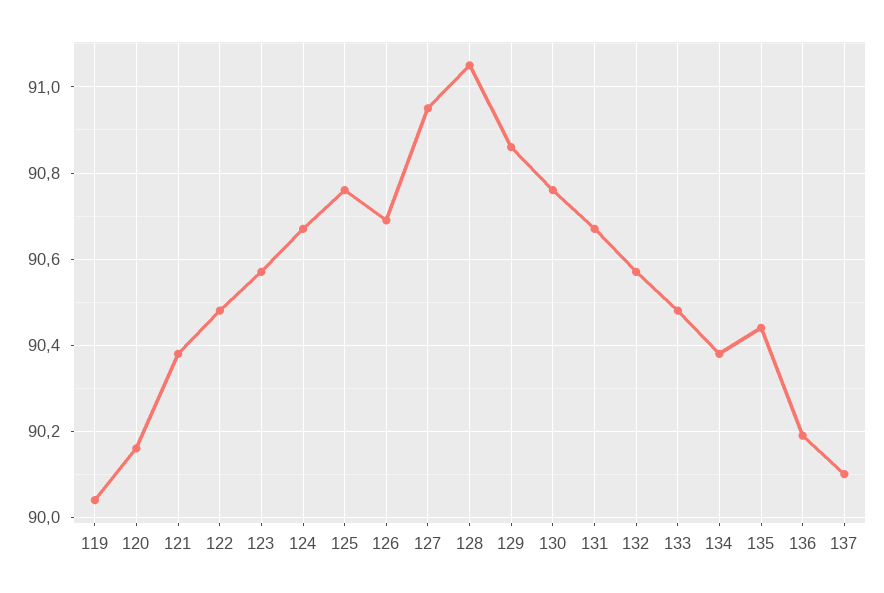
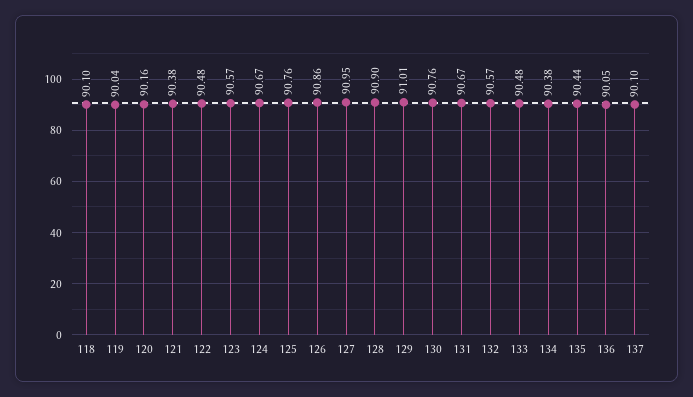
126: 90.7 -> 90.86
128: 91.05 -> 90.9
129: 90.85 -> 91.01
136: 90.2 -> 90.05
118: none -> 90.1

